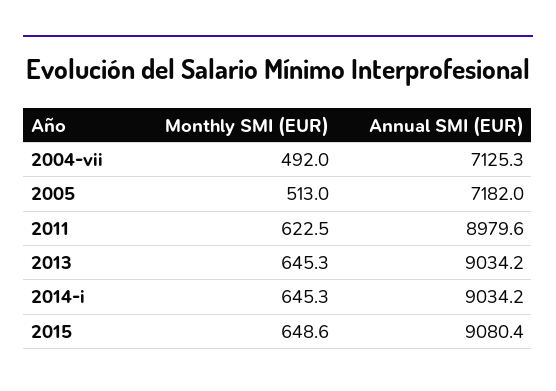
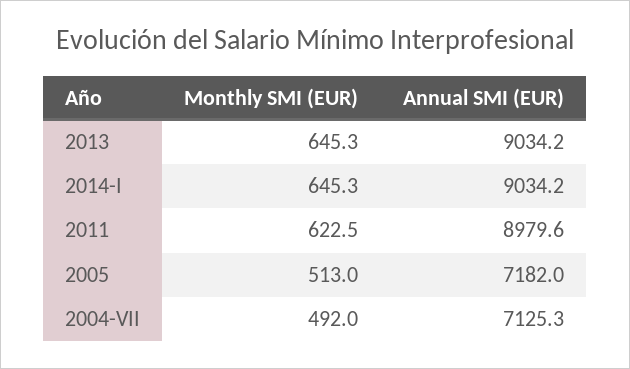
Monthly SMI (EUR), 2015: 648.6 -> none
Annual SMI (EUR), 2015: 9080.4 -> none

